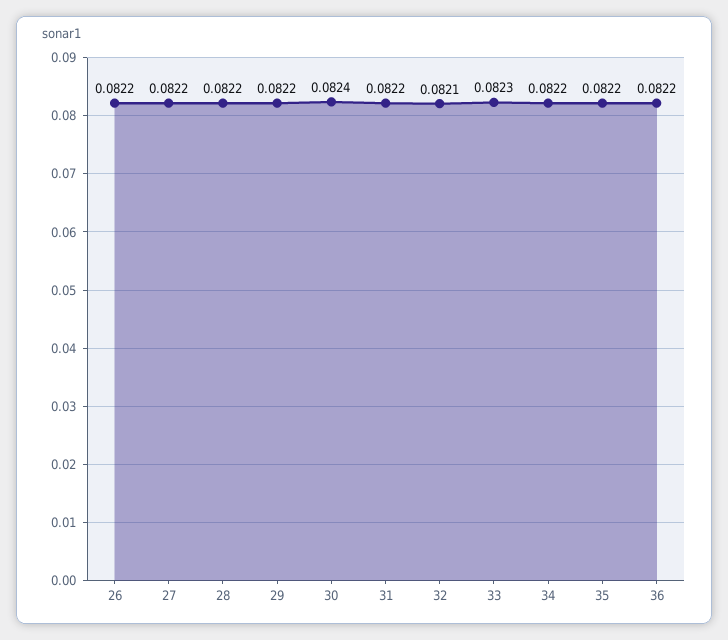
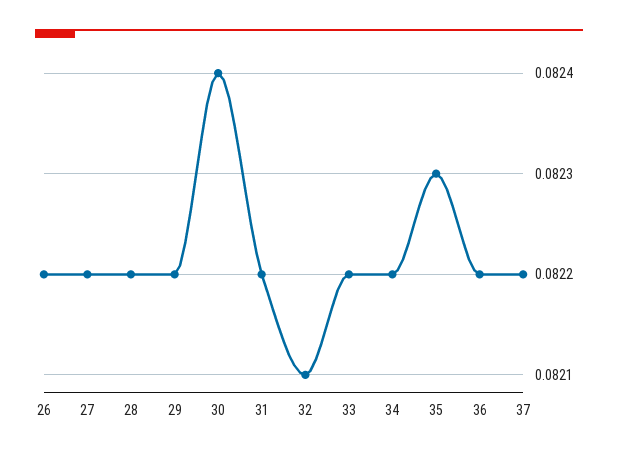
33: 0.0823 -> 0.0822
35: 0.0822 -> 0.0823
37: none -> 0.0822

